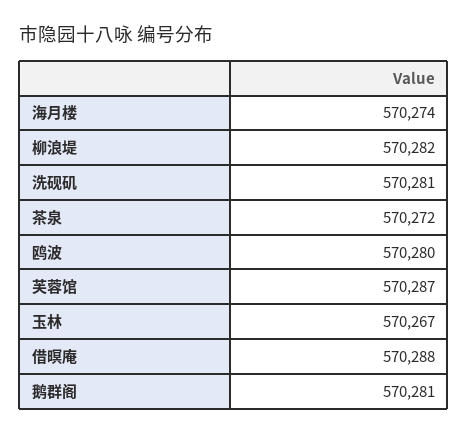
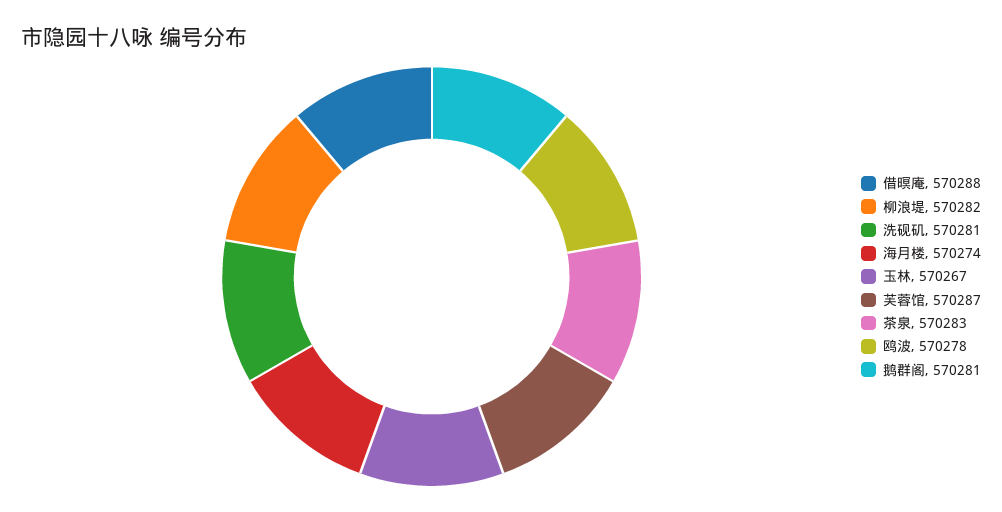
茶泉: 570272 -> 570283
鸥波: 570280 -> 570278

